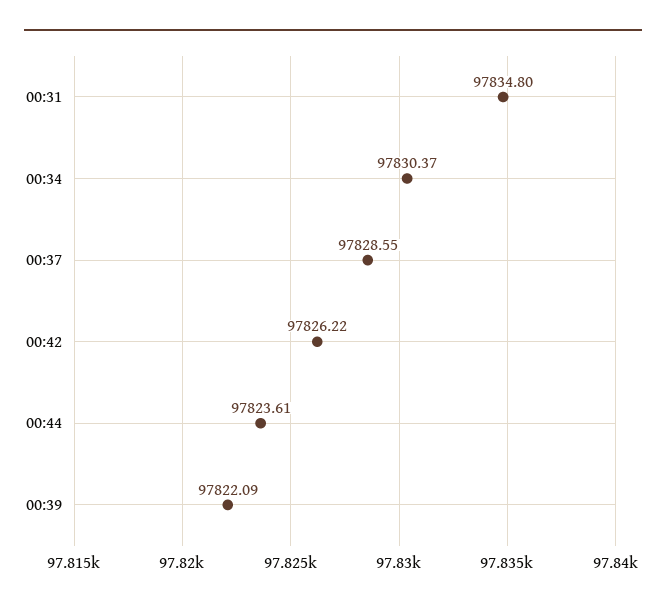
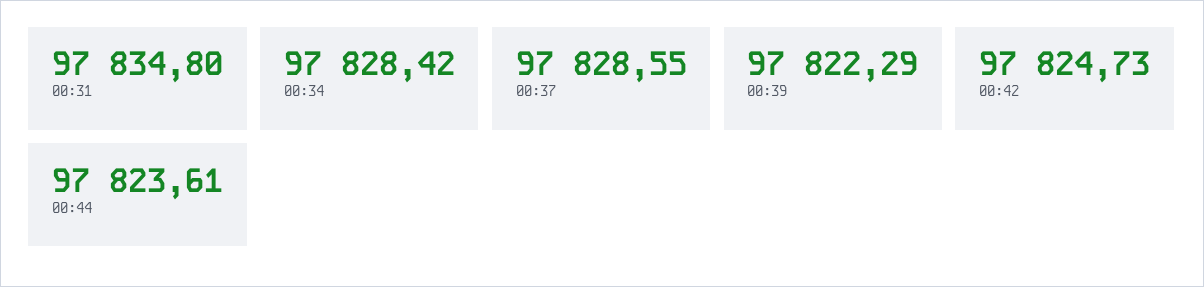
00:34: 97830.37 -> 97828.42
00:42: 97826.22 -> 97824.73
00:39: 97822.09 -> 97822.29

